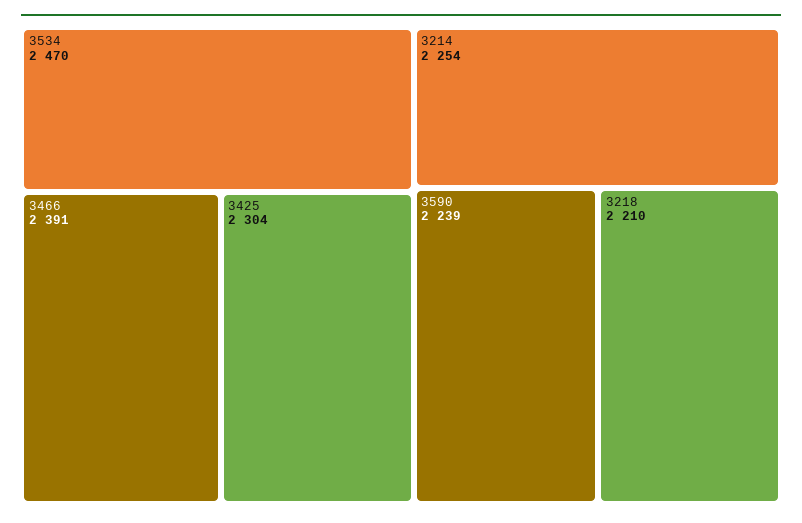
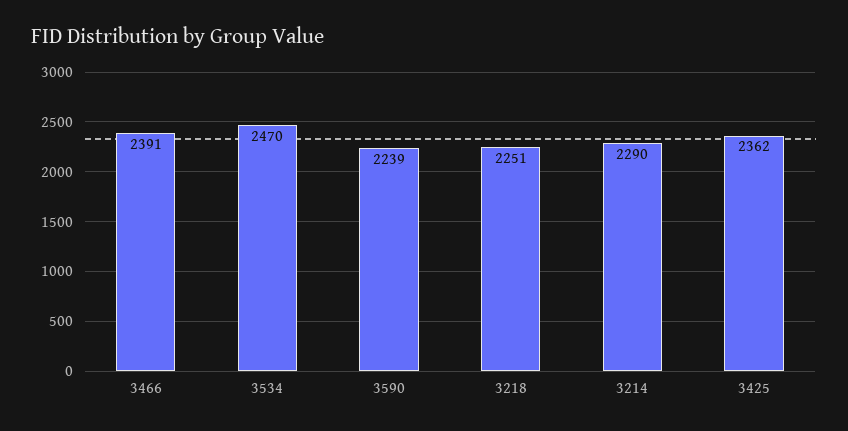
3425: 2304 -> 2362
3214: 2254 -> 2290
3218: 2210 -> 2251

